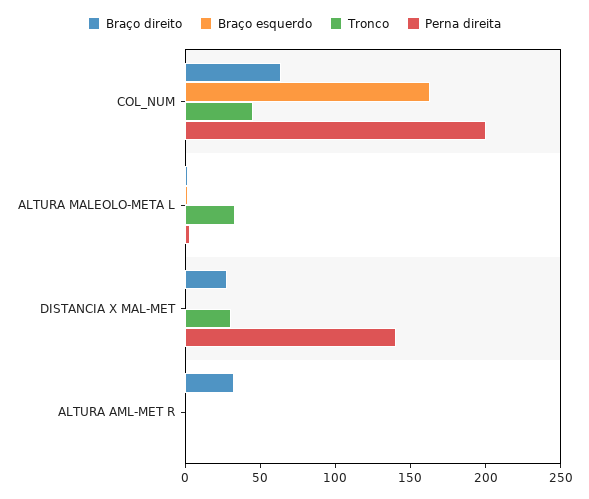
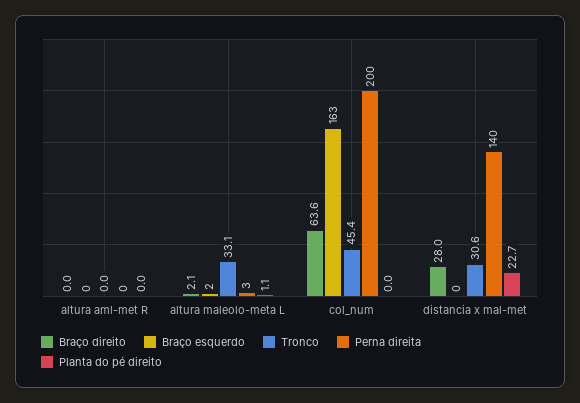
Braço direito, ALTURA AML-MET R: 30 -> 0
Planta do pé direito, ALTURA AML-MET R: none -> 0
Planta do pé direito, ALTURA MALEOLO-META L: none -> 1.1
Planta do pé direito, COL_NUM: none -> 0
Planta do pé direito, DISTANCIA X MAL-MET: none -> 22.7

